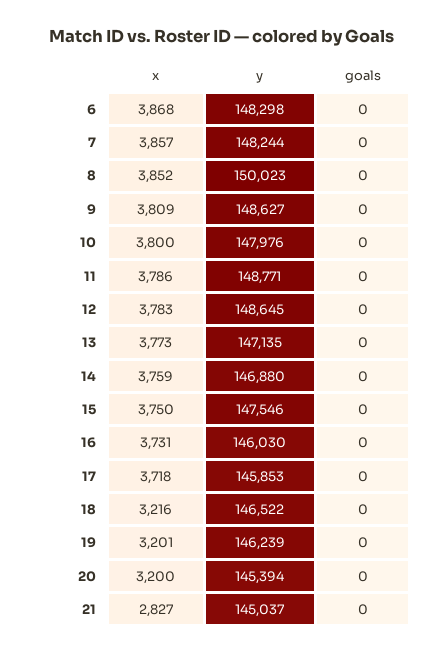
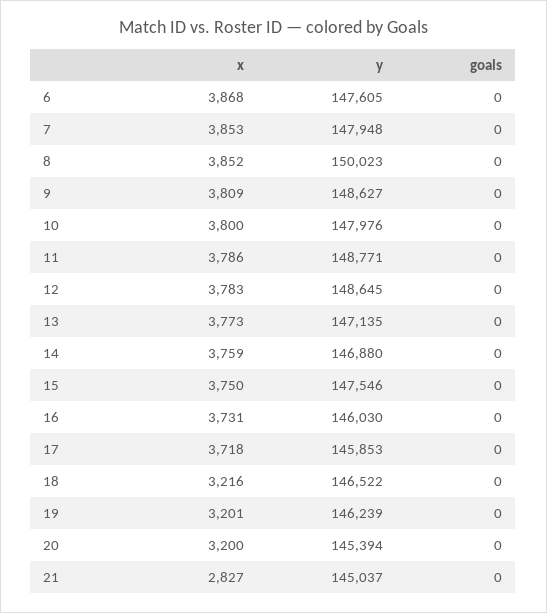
y, 6: 148298 -> 147605
x, 7: 3857 -> 3853
y, 7: 148244 -> 147948

